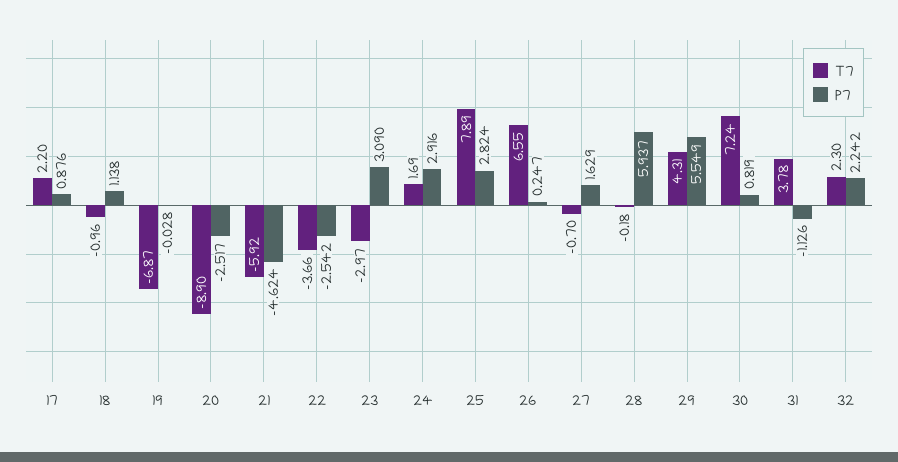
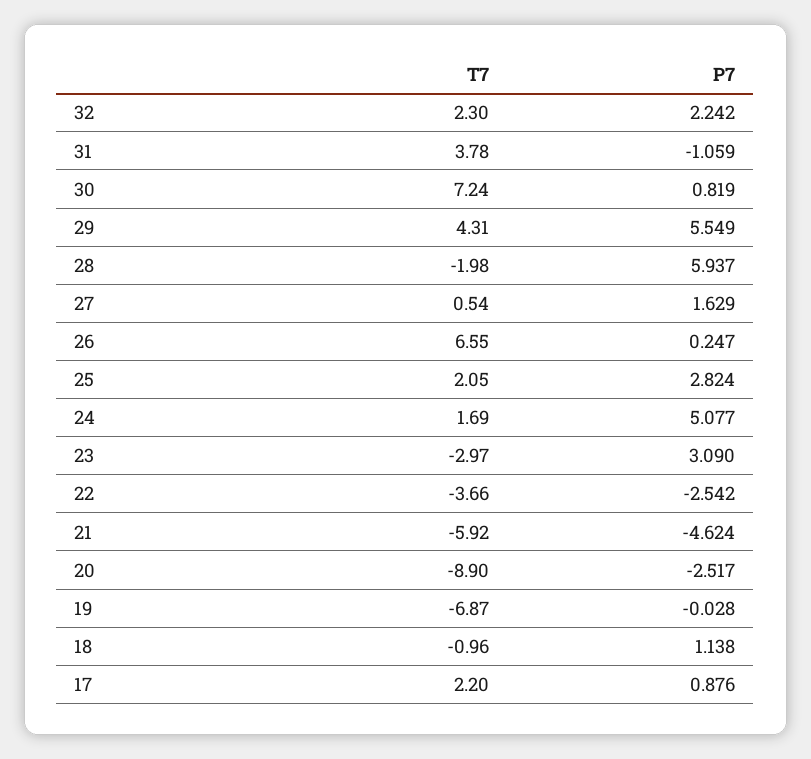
P7, 24: 2.916 -> 5.077
T7, 25: 7.89 -> 2.05
T7, 27: -0.7 -> 0.54
T7, 28: -0.18 -> -1.98
P7, 31: -1.126 -> -1.059

